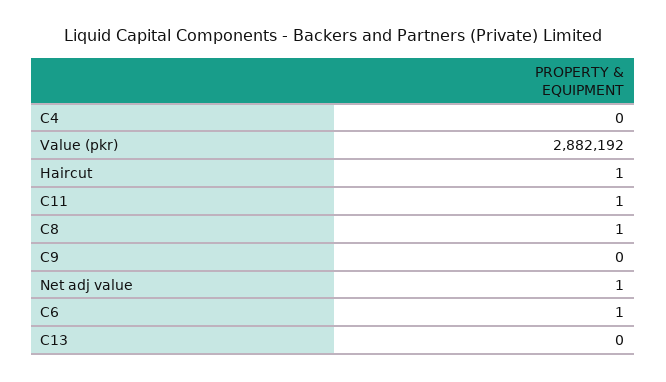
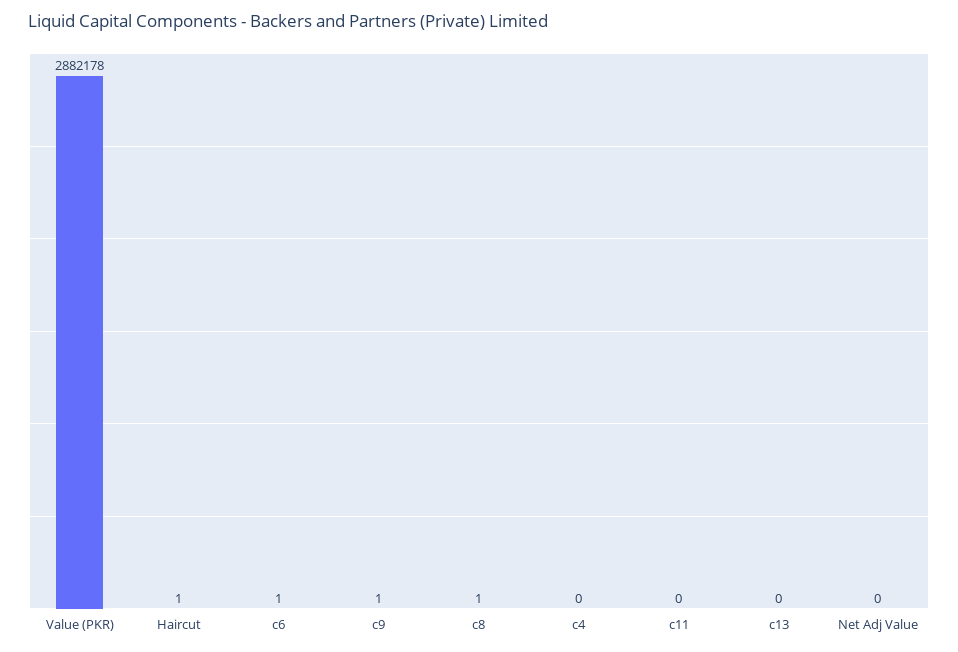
Value (pkr): 2882192 -> 2882178
C11: 1 -> 0
C9: 0 -> 1
Net adj value: 1 -> 0

